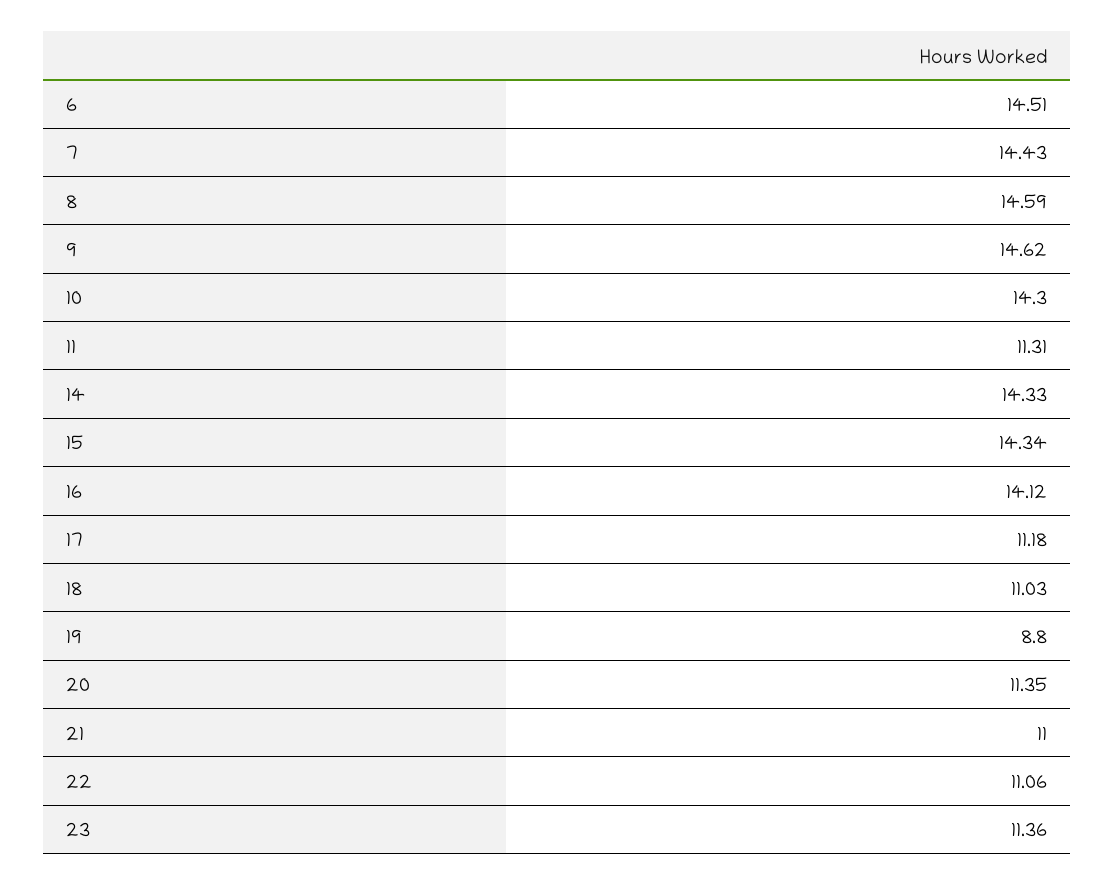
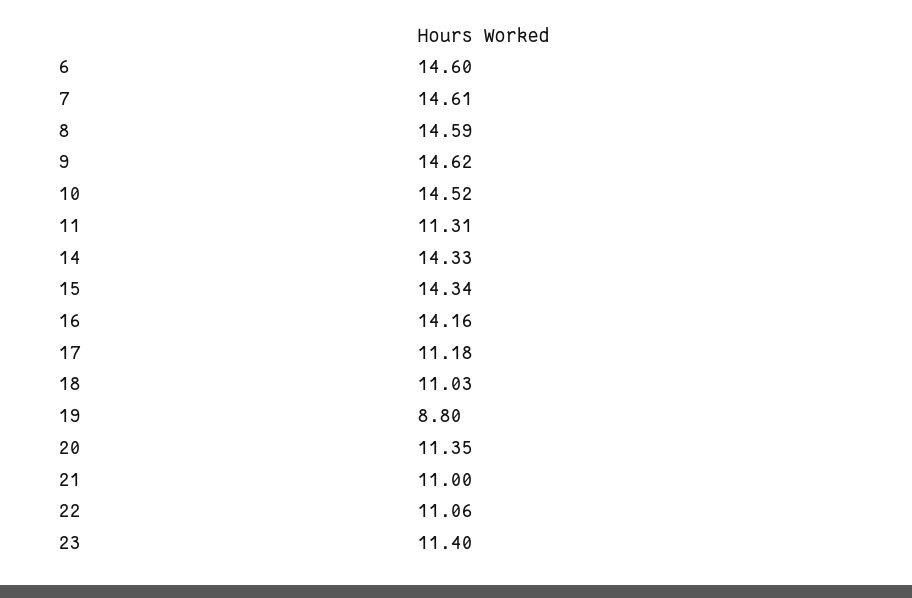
6: 14.51 -> 14.6
7: 14.43 -> 14.61
10: 14.3 -> 14.52
16: 14.12 -> 14.16
23: 11.36 -> 11.4

